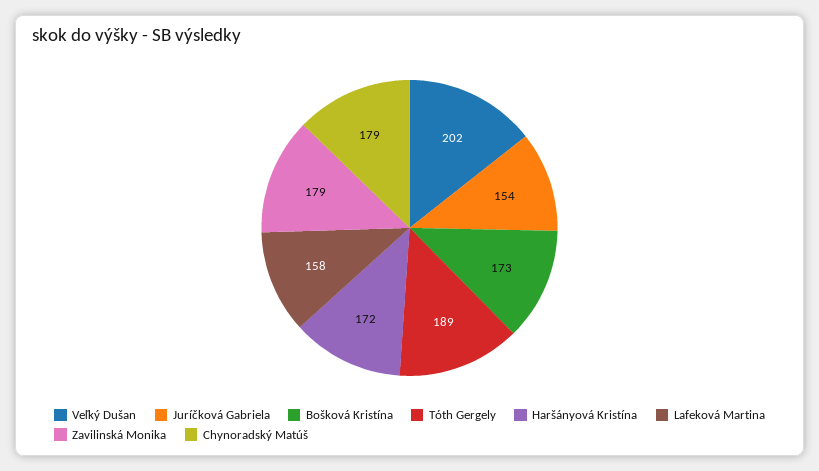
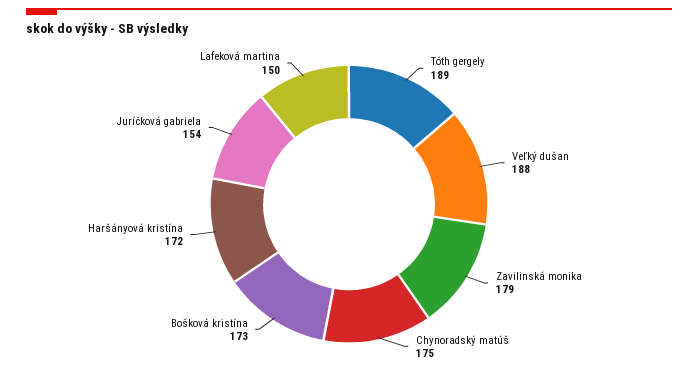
Veľký Dušan: 202 -> 188
Lafeková Martina: 158 -> 150
Chynoradský Matúš: 179 -> 175

